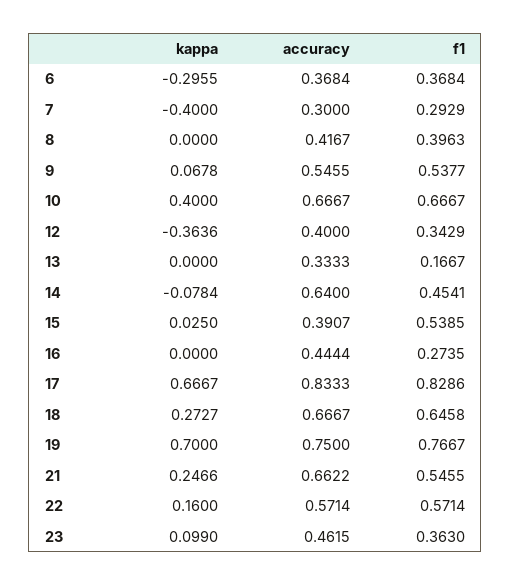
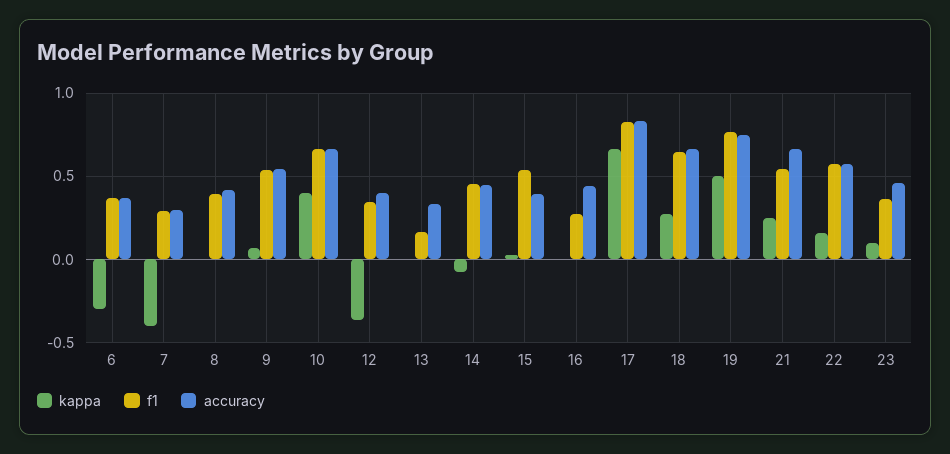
accuracy, 14: 0.64 -> 0.45
kappa, 19: 0.7 -> 0.5

